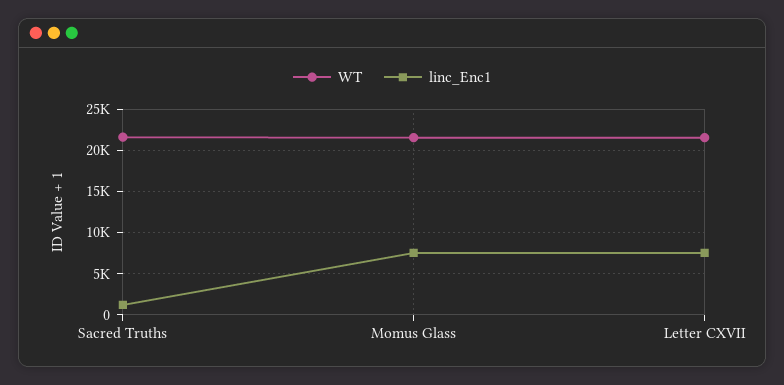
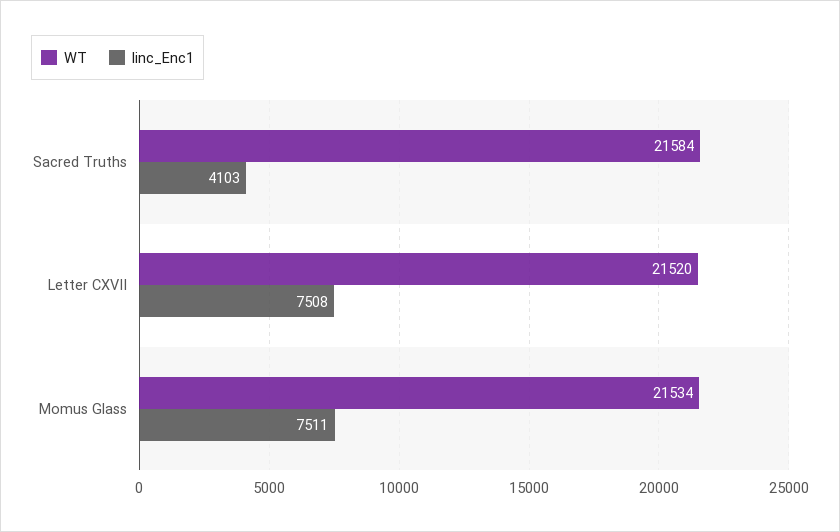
linc_Enc1, Sacred Truths: 1000 -> 4103

